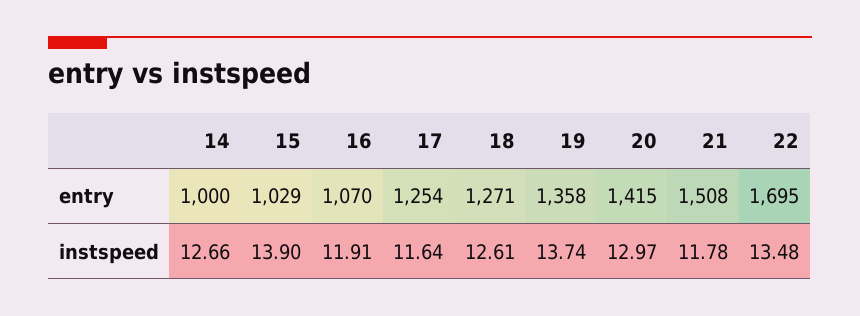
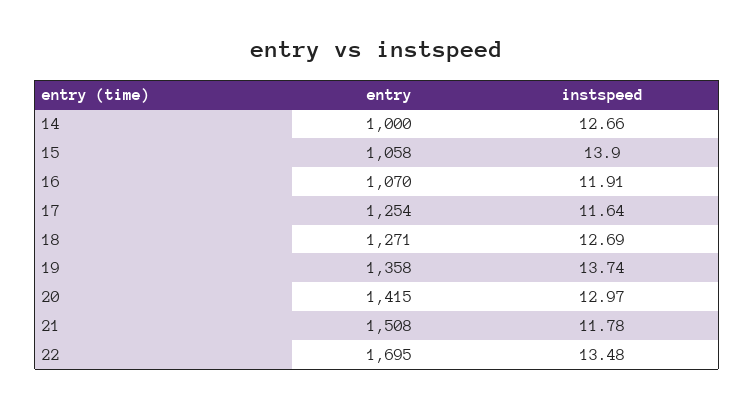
15, entry: 1029 -> 1058
18, instspeed: 12.61 -> 12.69

